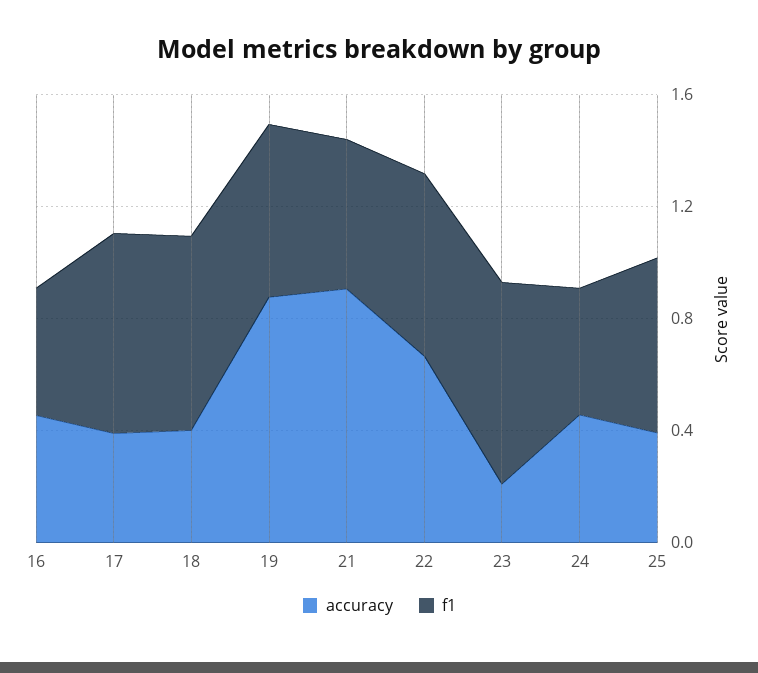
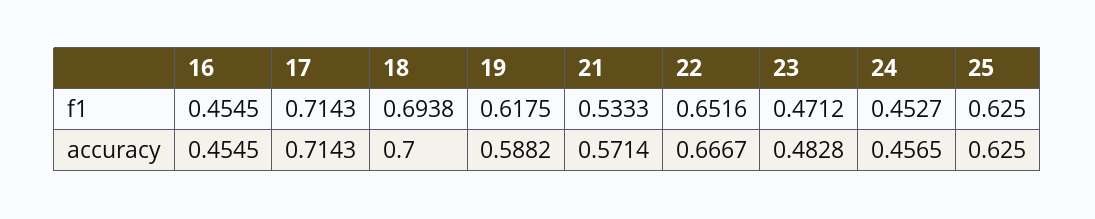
accuracy, 17: 0.4 -> 0.7143
accuracy, 18: 0.4 -> 0.7
accuracy, 19: 0.9 -> 0.5882
accuracy, 21: 0.9 -> 0.5714
accuracy, 23: 0.2 -> 0.4828
f1, 23: 0.7 -> 0.4712
accuracy, 25: 0.4 -> 0.625

